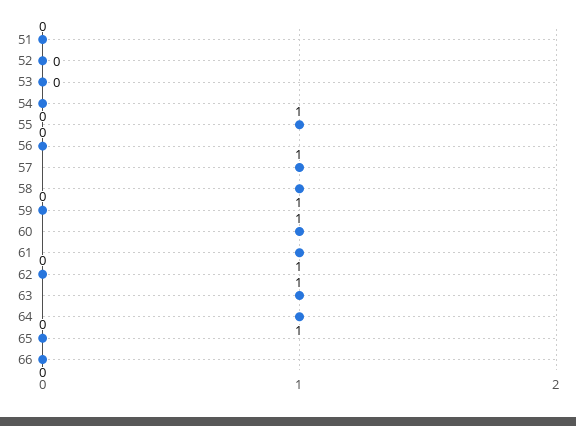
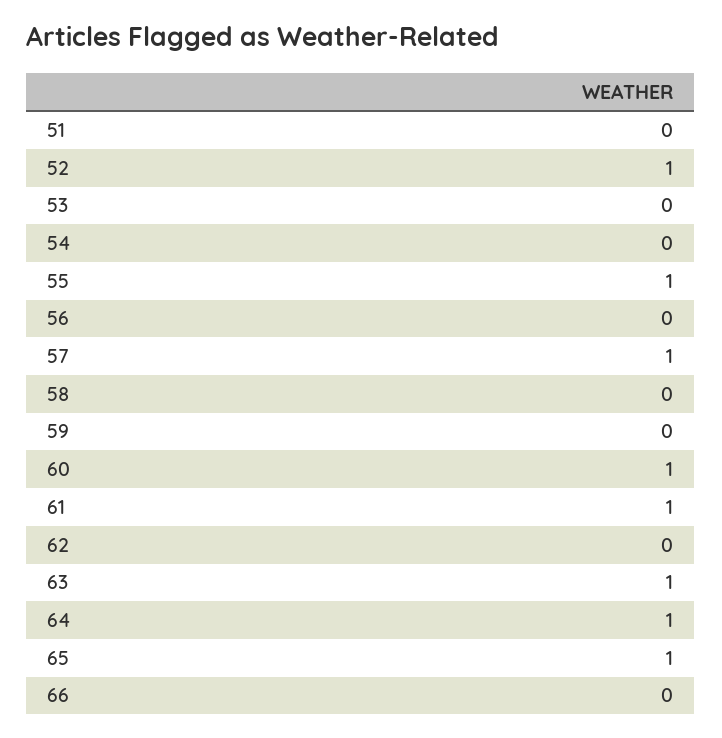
52: 0 -> 1
58: 1 -> 0
65: 0 -> 1

